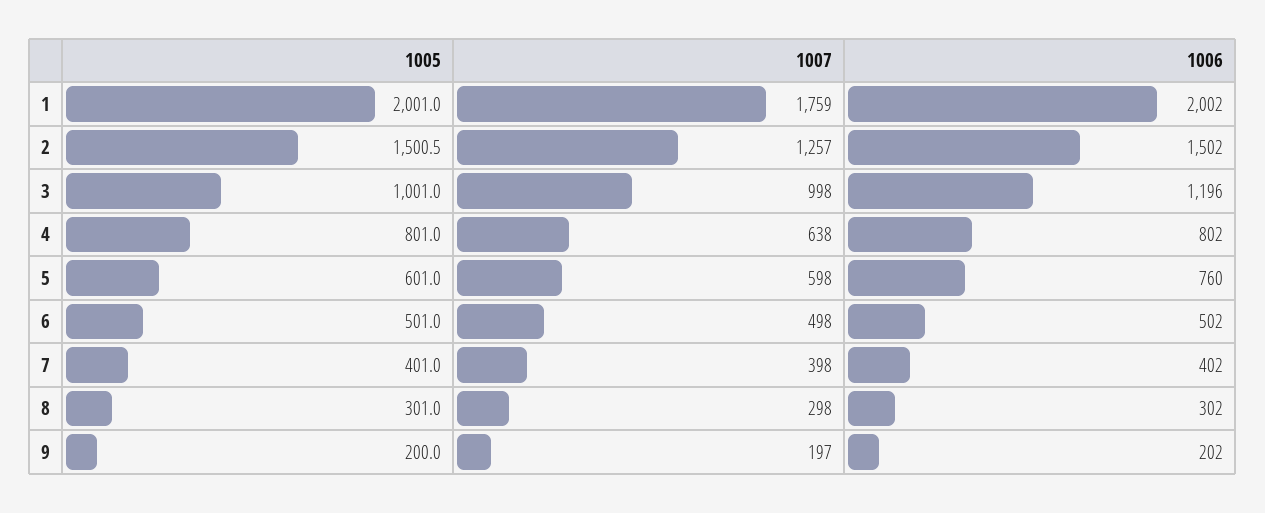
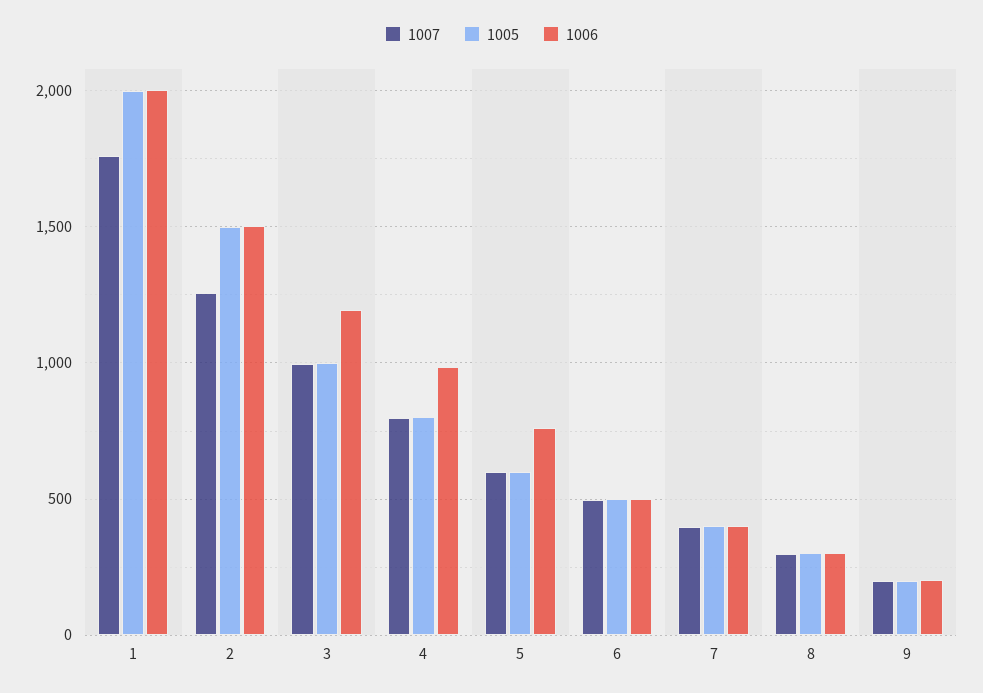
1007, 4: 638 -> 800
1006, 4: 802 -> 1000

